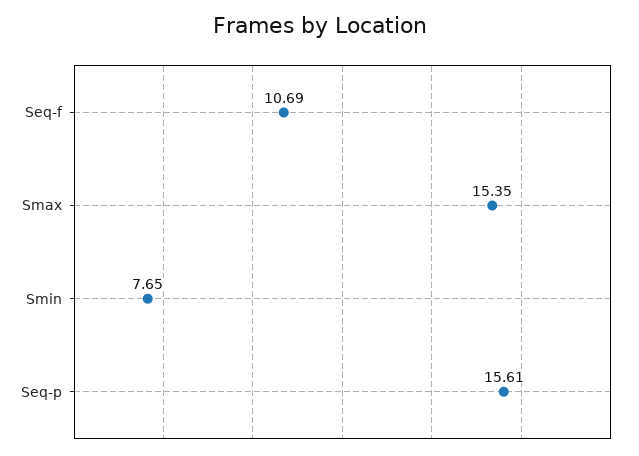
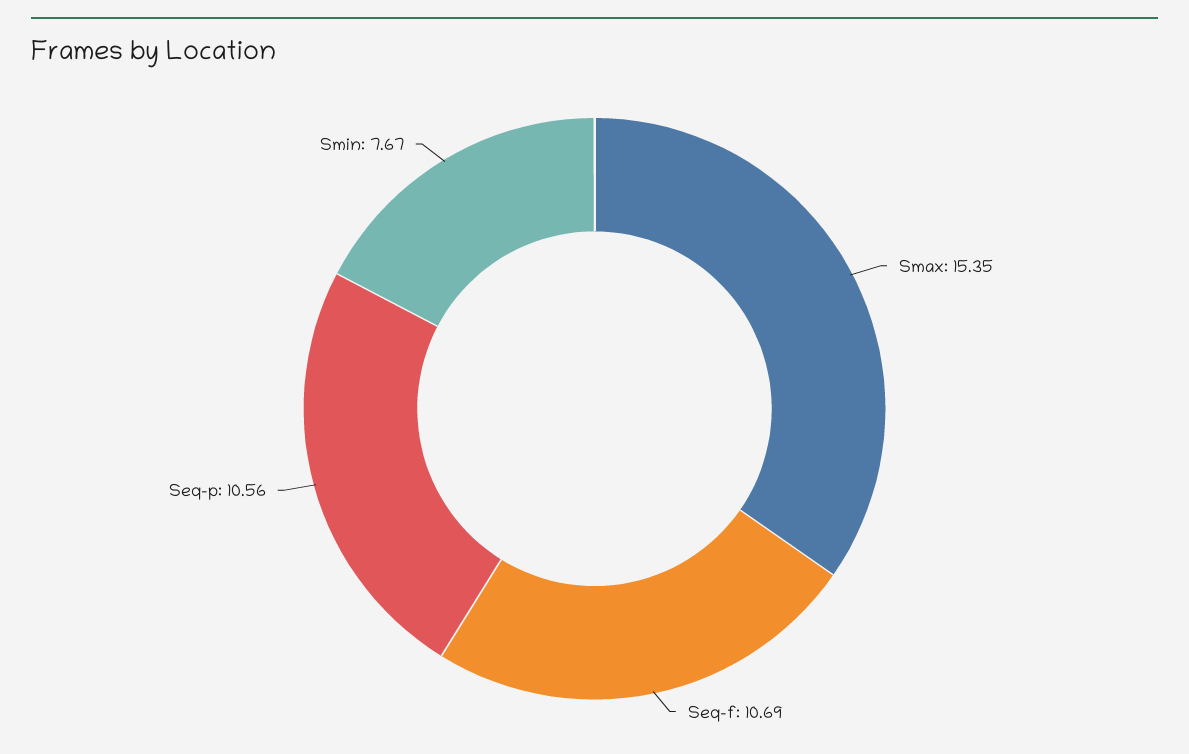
Smin: 7.65 -> 7.67
Seq-p: 15.61 -> 10.56

